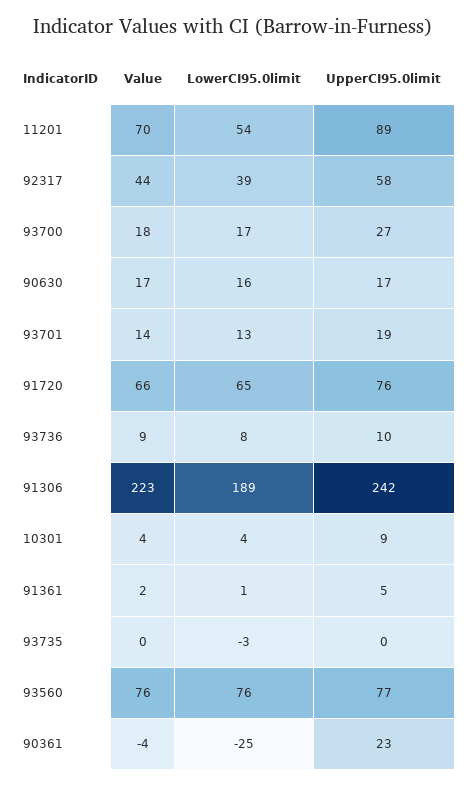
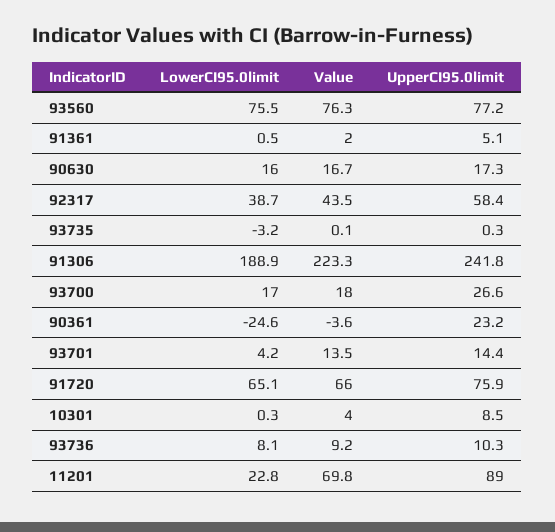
LowerCI95.0limit, 11201: 54 -> 22.8
LowerCI95.0limit, 93701: 13 -> 4.2
UpperCI95.0limit, 93701: 19 -> 14.4
LowerCI95.0limit, 10301: 4 -> 0.3

